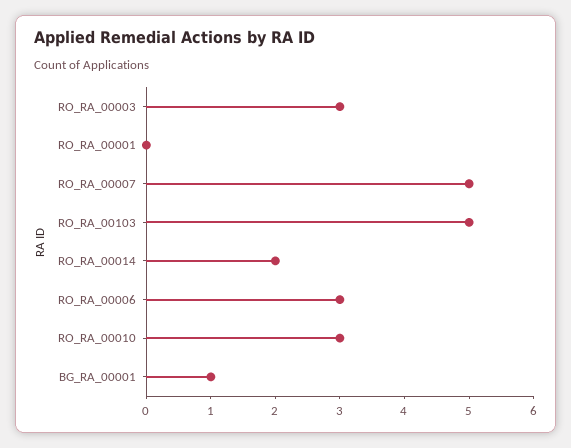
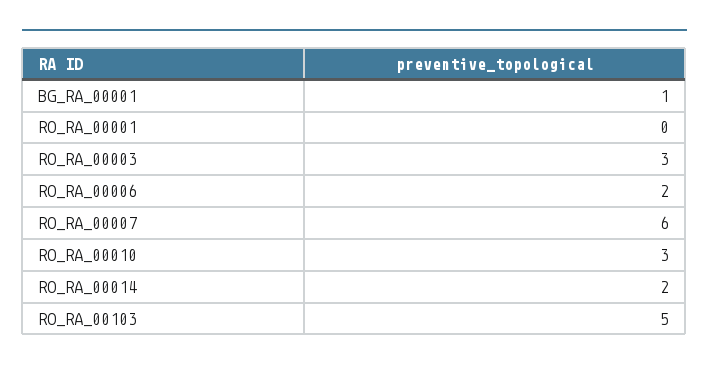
RO_RA_00007: 5 -> 6
RO_RA_00006: 3 -> 2

